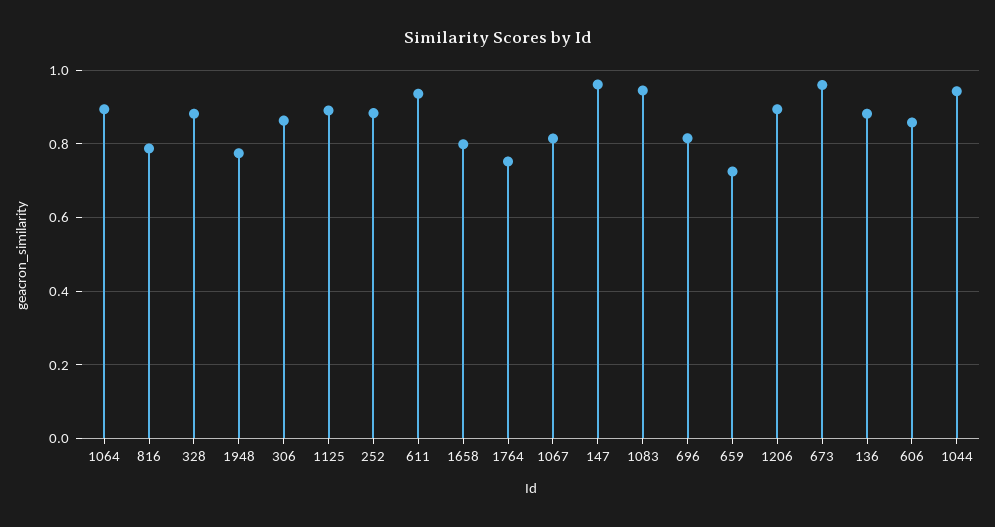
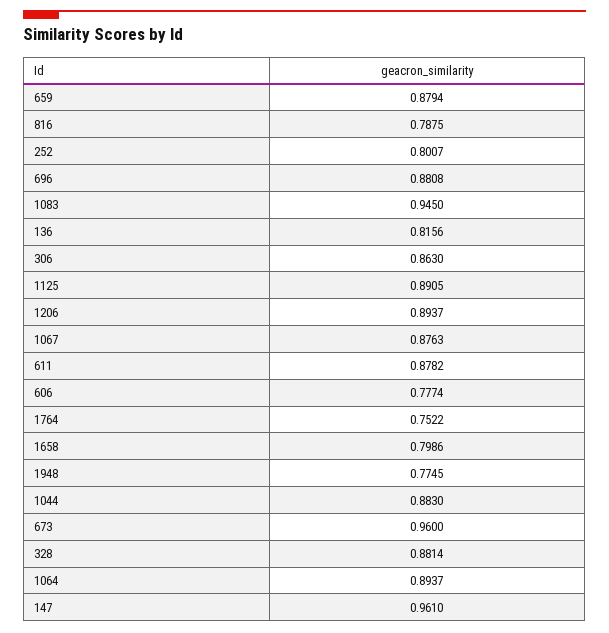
252: 0.88 -> 0.8007
611: 0.94 -> 0.8782
1067: 0.82 -> 0.8763
696: 0.82 -> 0.8808
659: 0.72 -> 0.8794
136: 0.88 -> 0.8156
606: 0.86 -> 0.7774
1044: 0.94 -> 0.883

